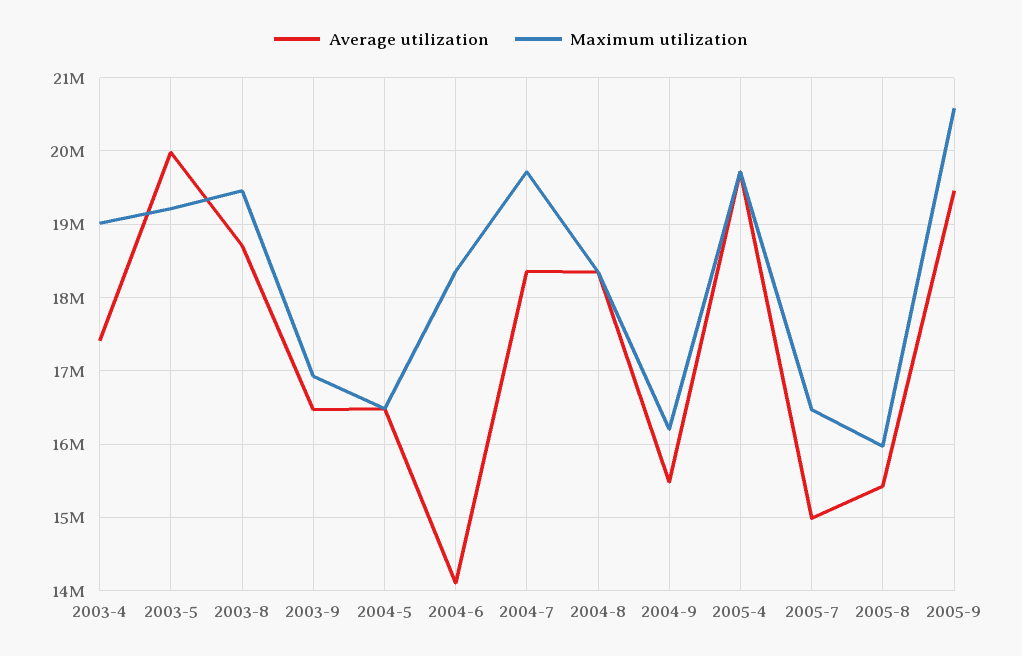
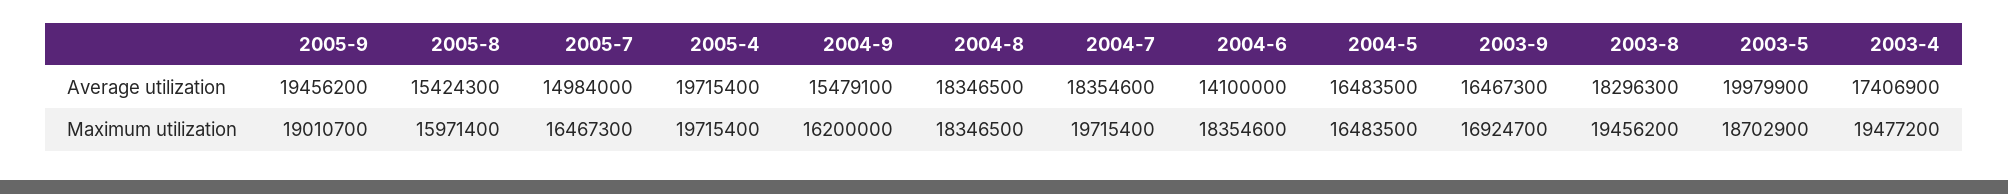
Maximum utilization, 2003-4: 19000000 -> 19477200
Maximum utilization, 2003-5: 19200000 -> 18702900
Average utilization, 2003-8: 18700000 -> 18296300
Maximum utilization, 2005-9: 20600000 -> 19010700

